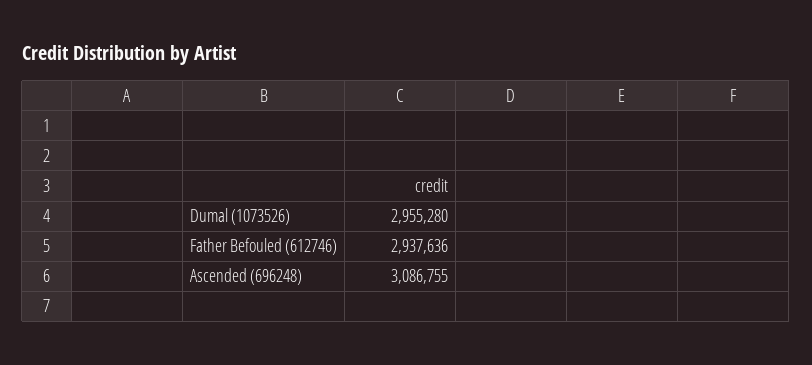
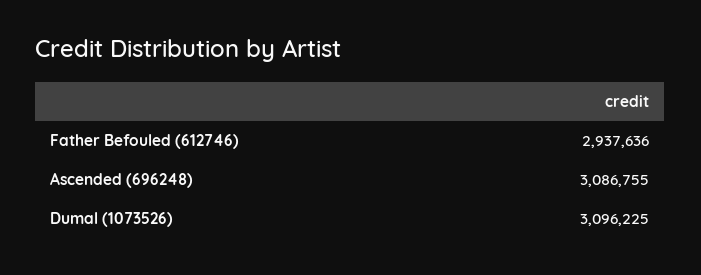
Dumal (1073526): 2955280 -> 3096225

